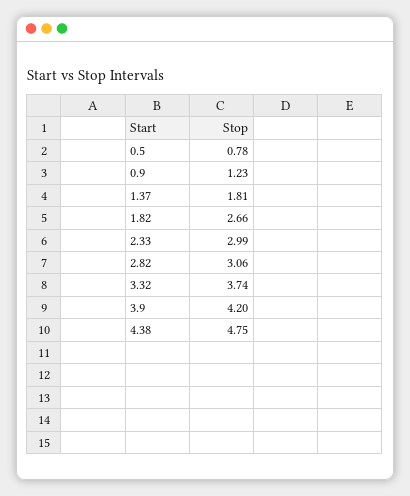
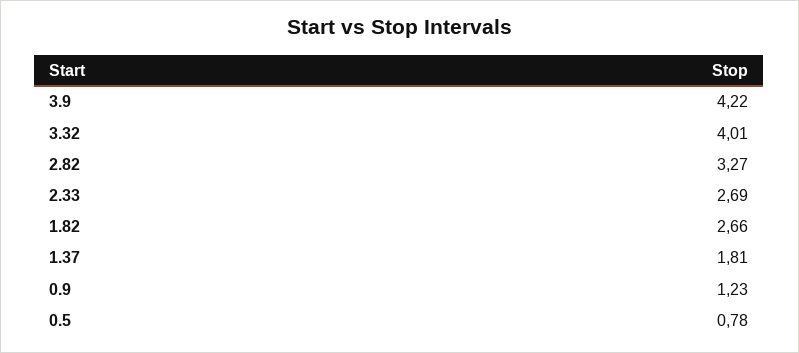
2.33: 2.99 -> 2.69
2.82: 3.06 -> 3.27
3.32: 3.74 -> 4.01
3.9: 4.2 -> 4.22
4.38: 4.75 -> none

